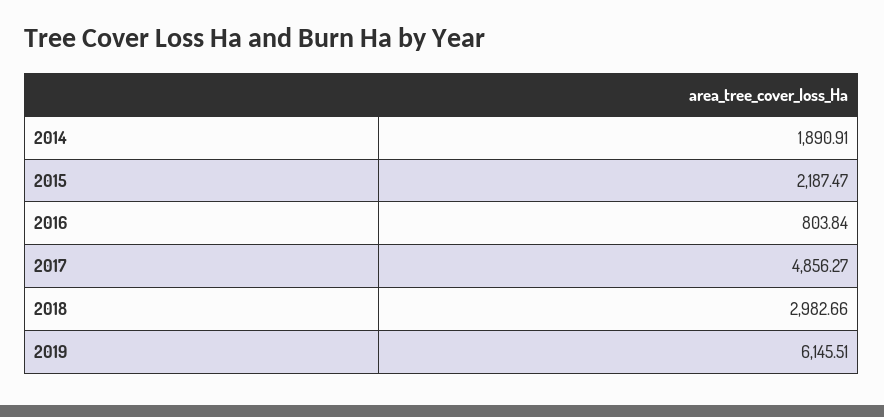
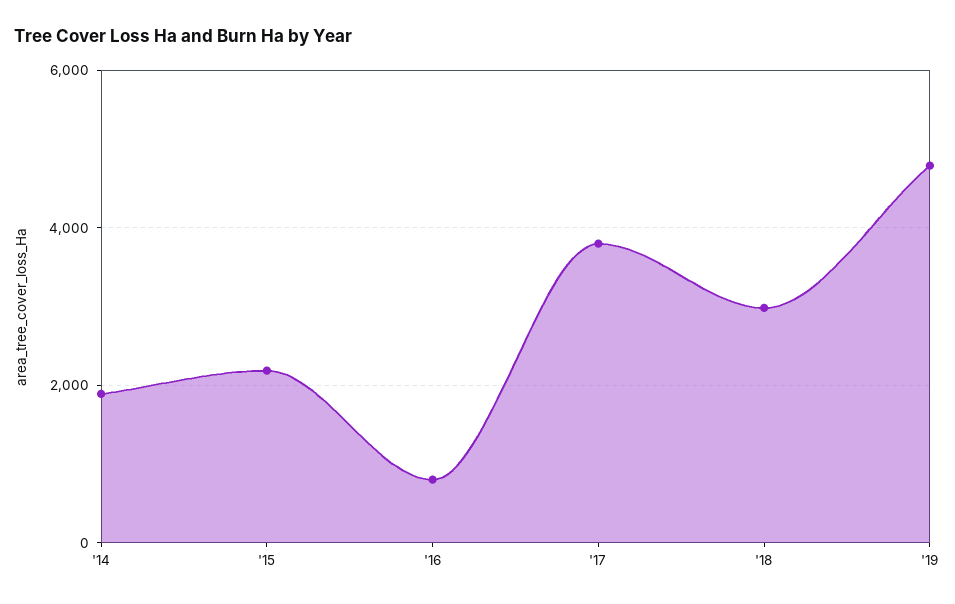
2017: 4856.27 -> 3800
2019: 6145.51 -> 4800

